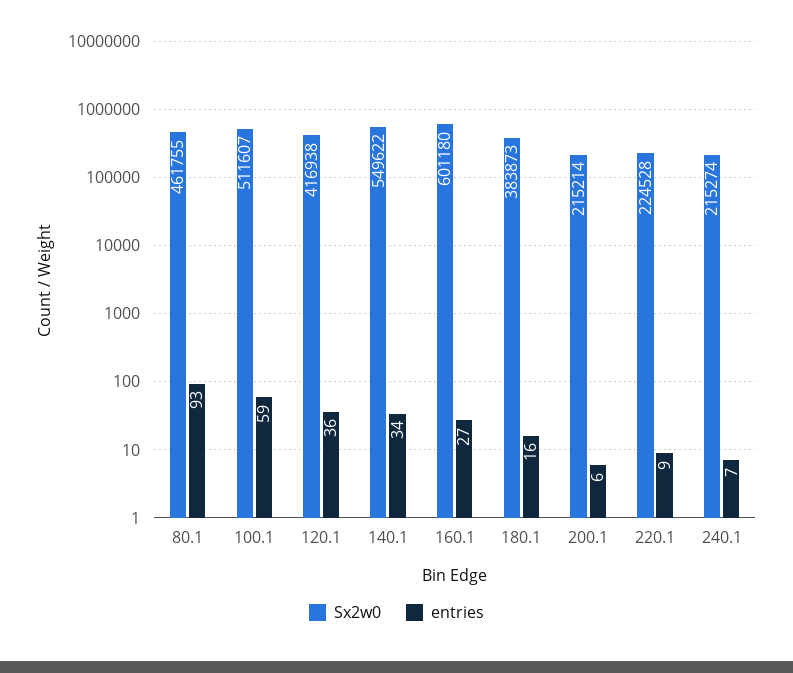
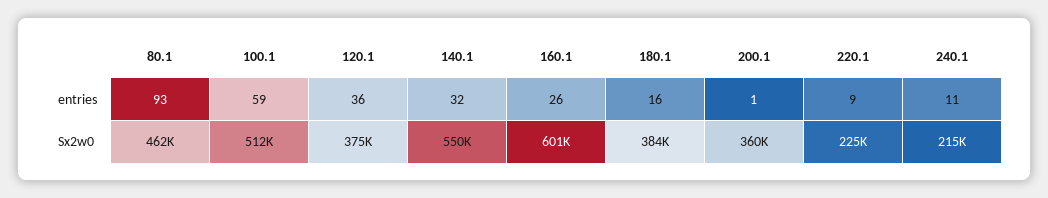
Sx2w0, 120.1: 416938 -> 375000
entries, 140.1: 34 -> 32
entries, 160.1: 27 -> 26
Sx2w0, 200.1: 215214 -> 360000
entries, 200.1: 6 -> 1
entries, 240.1: 7 -> 11

